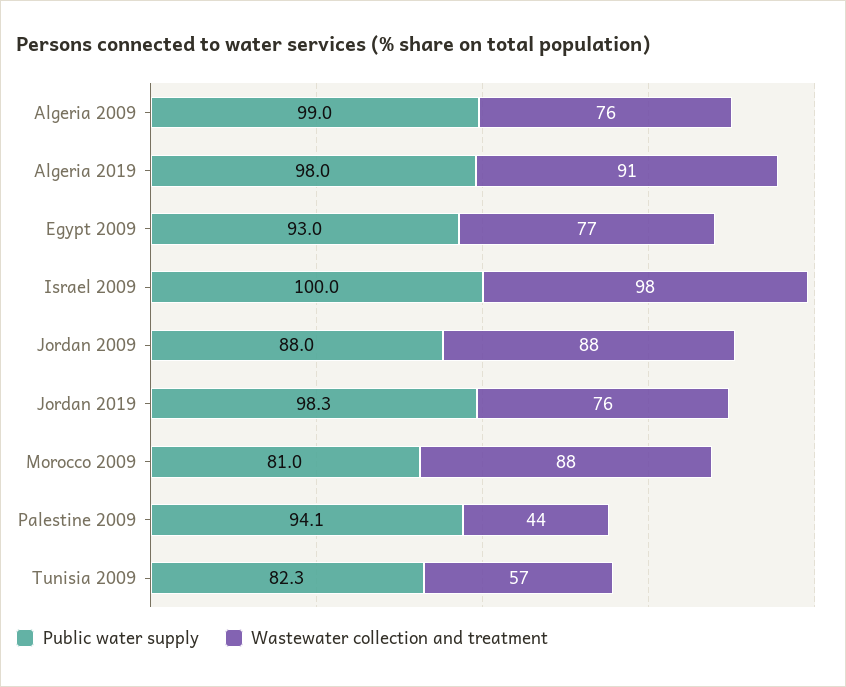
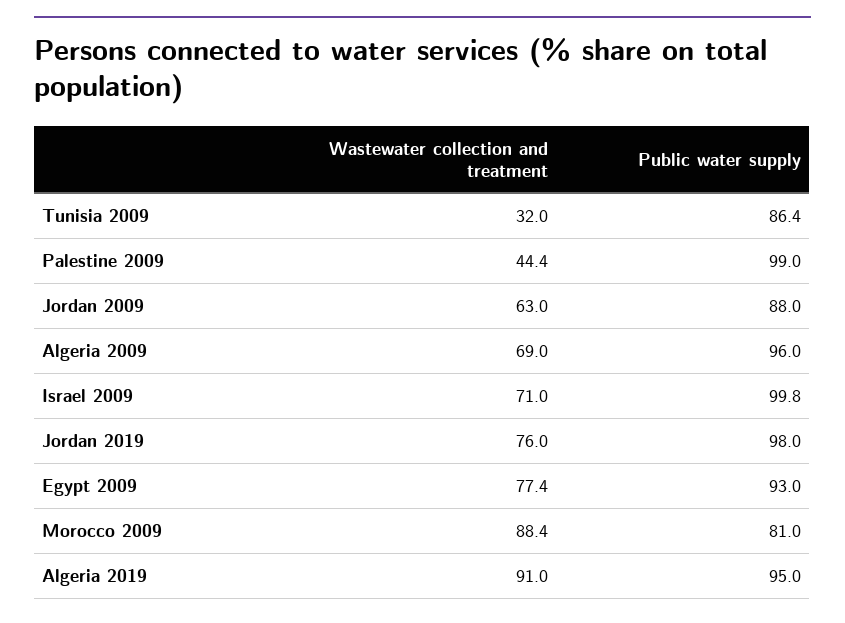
Public water supply, Algeria 2009: 99 -> 96
Wastewater collection and treatment, Algeria 2009: 76 -> 69
Public water supply, Algeria 2019: 98 -> 95
Public water supply, Israel 2009: 100 -> 99.8
Wastewater collection and treatment, Israel 2009: 98 -> 71
Wastewater collection and treatment, Jordan 2009: 88 -> 63
Public water supply, Jordan 2019: 98.3 -> 98
Public water supply, Palestine 2009: 94.1 -> 99
Public water supply, Tunisia 2009: 82.3 -> 86.4
Wastewater collection and treatment, Tunisia 2009: 57 -> 32

